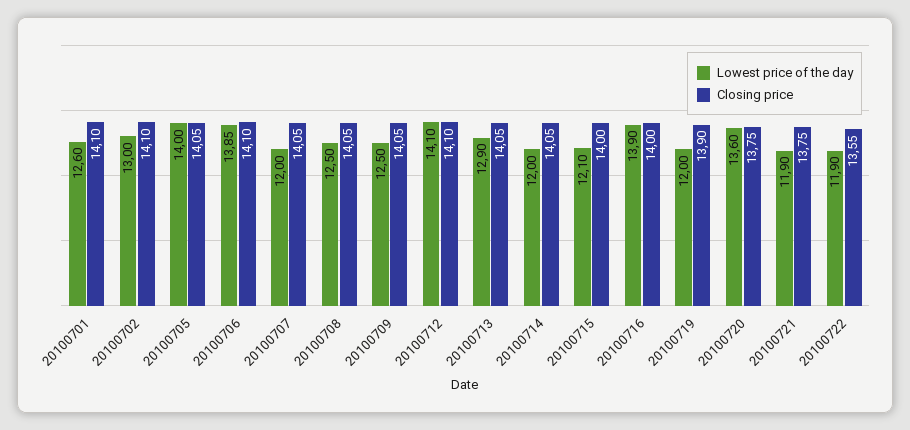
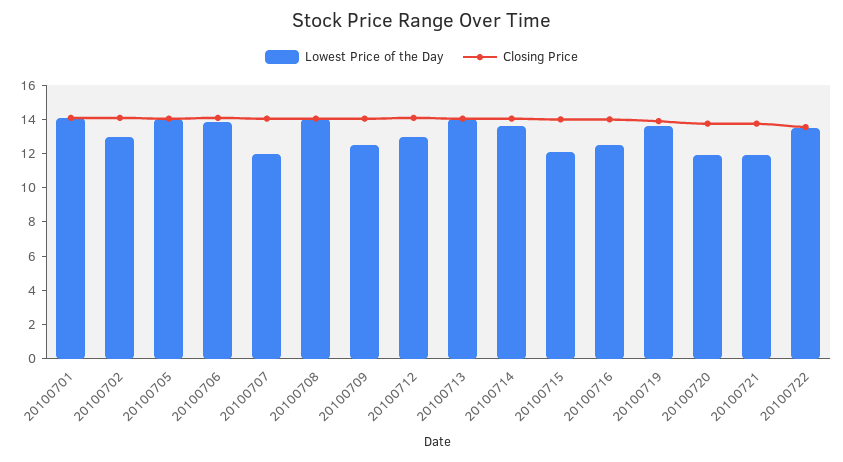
Lowest price of the day, 20100701: 12.6 -> 14
Lowest price of the day, 20100708: 12.5 -> 14
Lowest price of the day, 20100712: 14.1 -> 13
Lowest price of the day, 20100713: 12.9 -> 14
Lowest price of the day, 20100714: 12 -> 13.5
Lowest price of the day, 20100716: 13.9 -> 12.5
Lowest price of the day, 20100719: 12 -> 13.5
Lowest price of the day, 20100720: 13.6 -> 12
Lowest price of the day, 20100722: 11.9 -> 13.5

